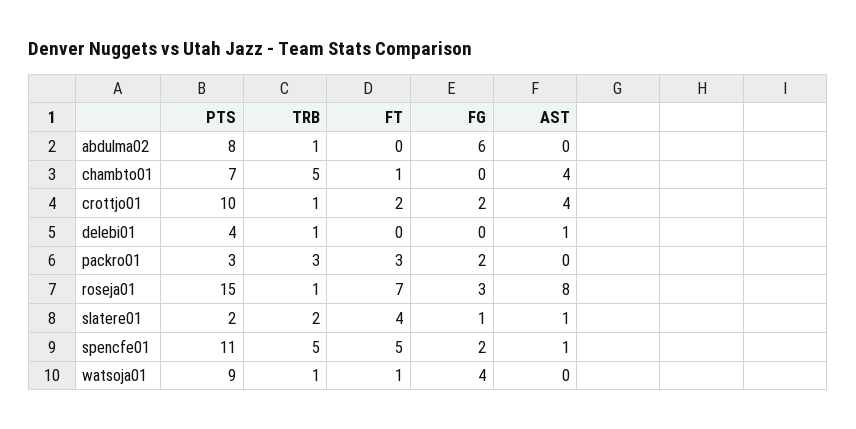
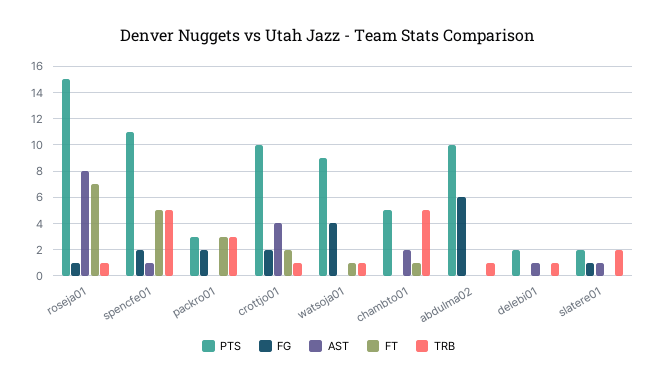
PTS, abdulma02: 8 -> 10
PTS, chambto01: 7 -> 5
AST, chambto01: 4 -> 2
PTS, delebi01: 4 -> 2
FG, roseja01: 3 -> 1
FT, slatere01: 4 -> 0

